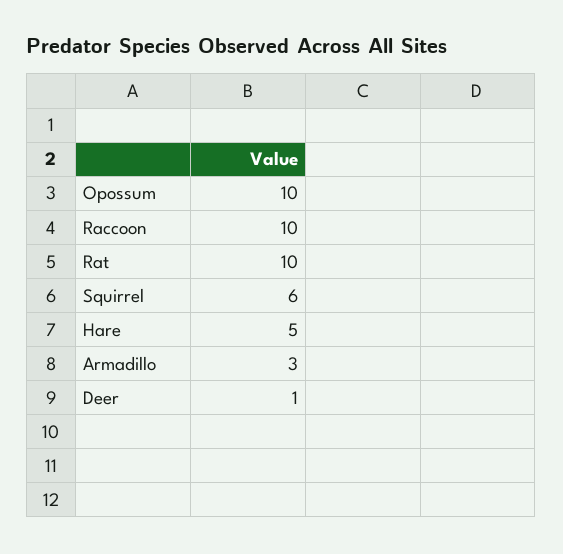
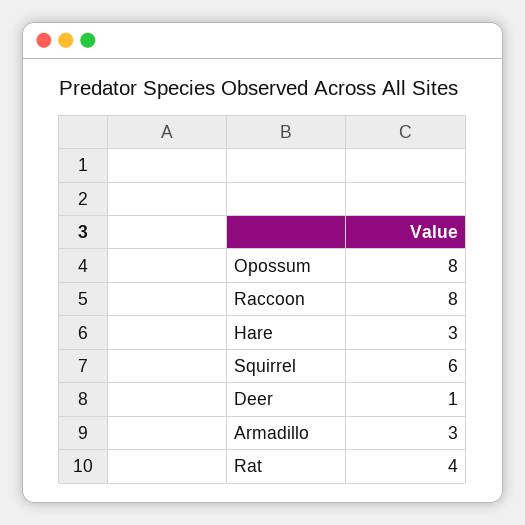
Opossum: 10 -> 8
Raccoon: 10 -> 8
Rat: 10 -> 4
Hare: 5 -> 3

